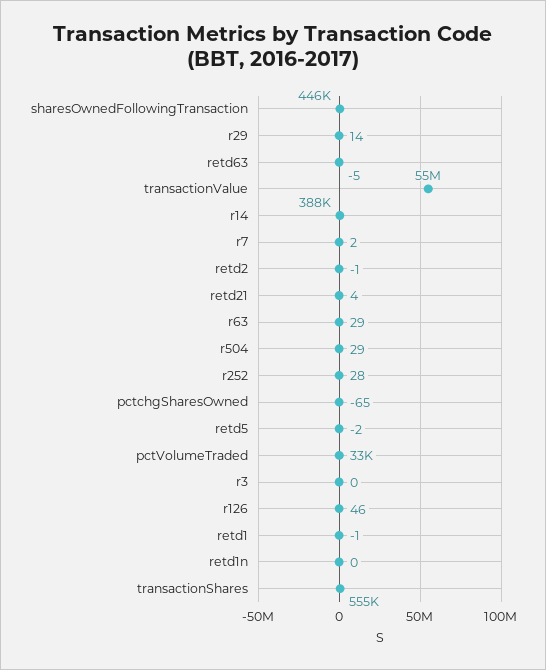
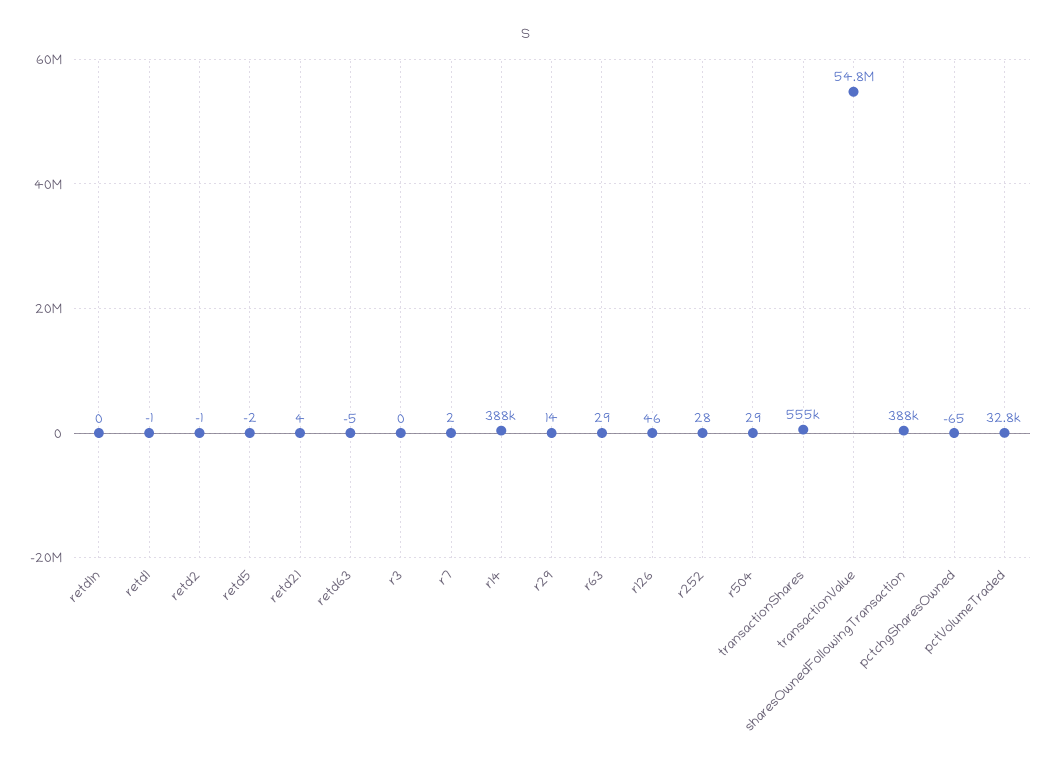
sharesOwnedFollowingTransaction: 446000 -> 388000

